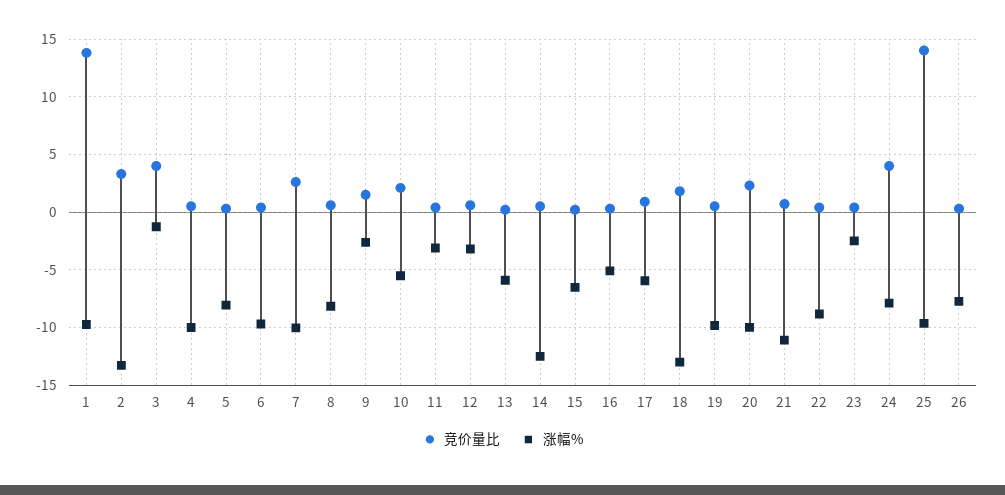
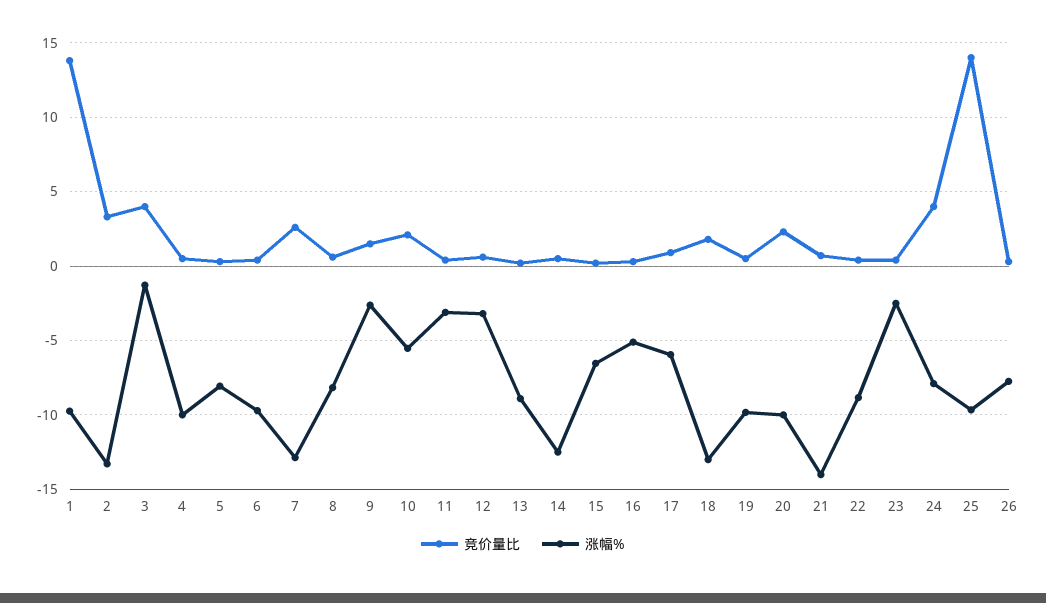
涨幅%, 7: -10 -> -13
涨幅%, 13: -6 -> -9
涨幅%, 21: -11 -> -14

